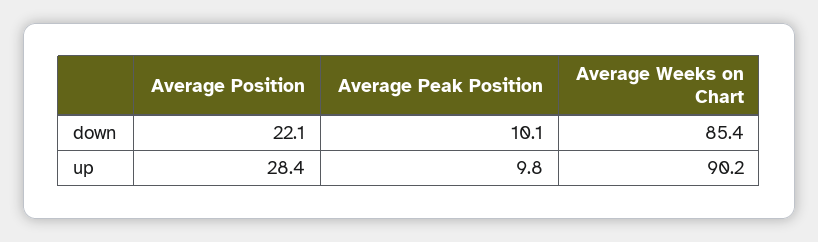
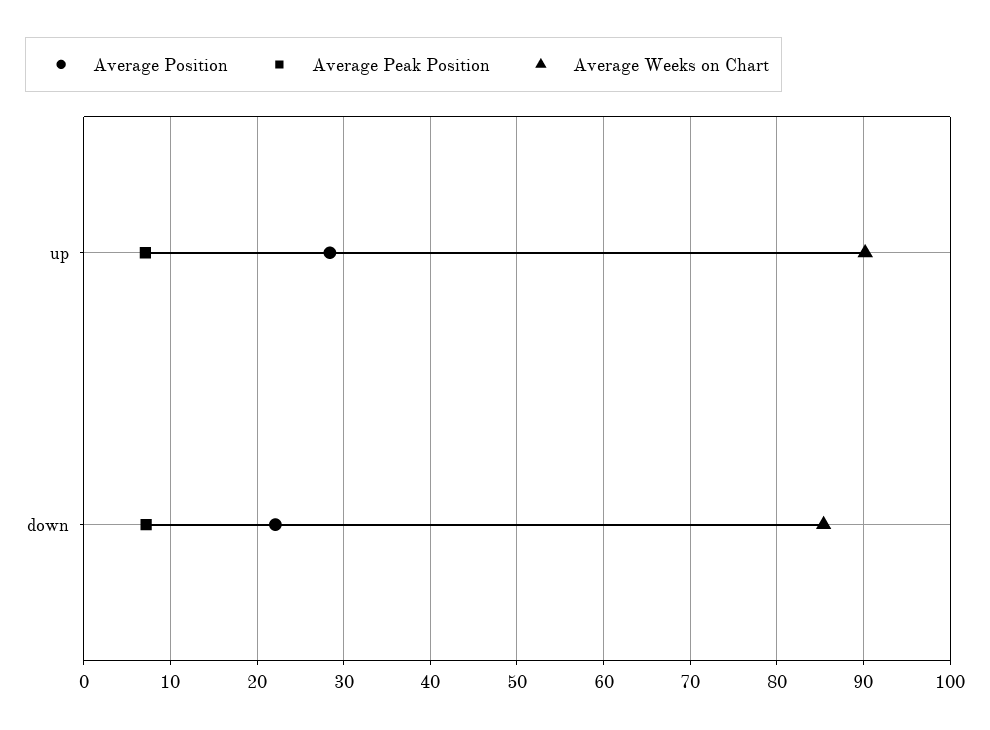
Average Peak Position, down: 10.1 -> 7
Average Peak Position, up: 9.8 -> 7

